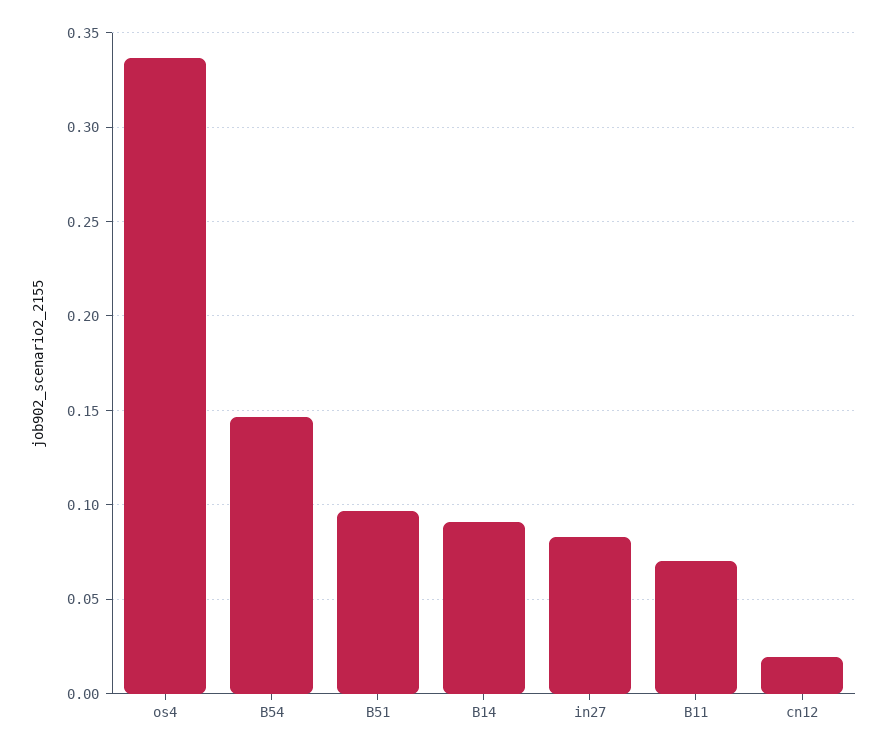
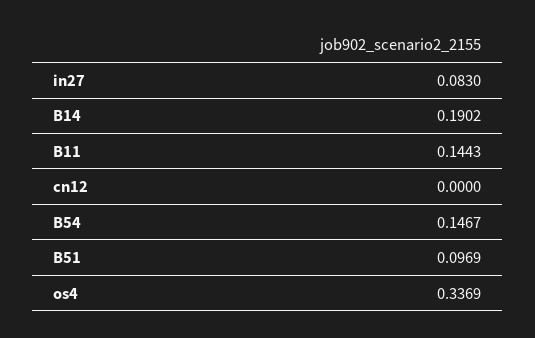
B14: 0.09 -> 0.1902
B11: 0.07 -> 0.1443
cn12: 0.02 -> 0

